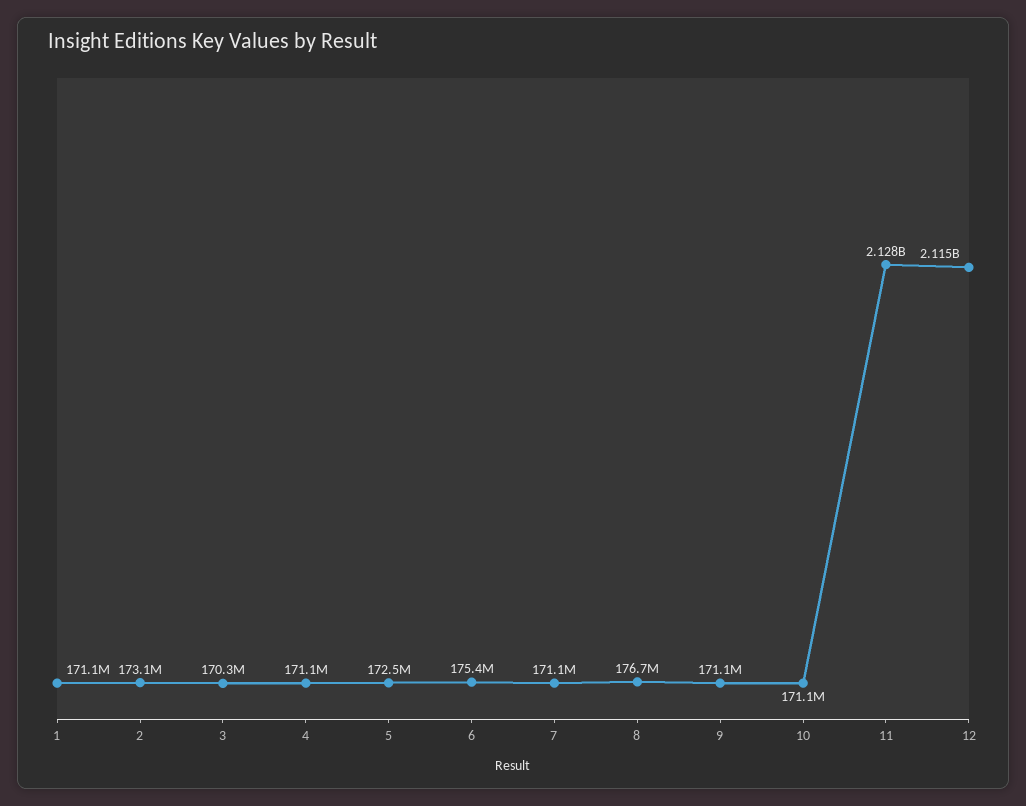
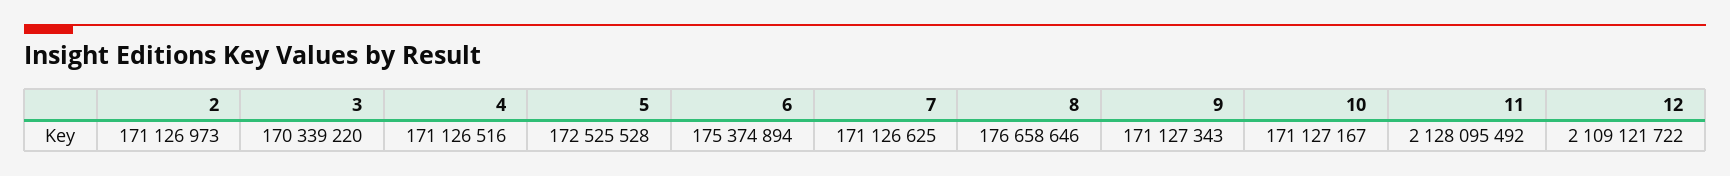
1: 171100000 -> none
2: 173100000 -> 171126973
12: 2115000000 -> 2109121722

